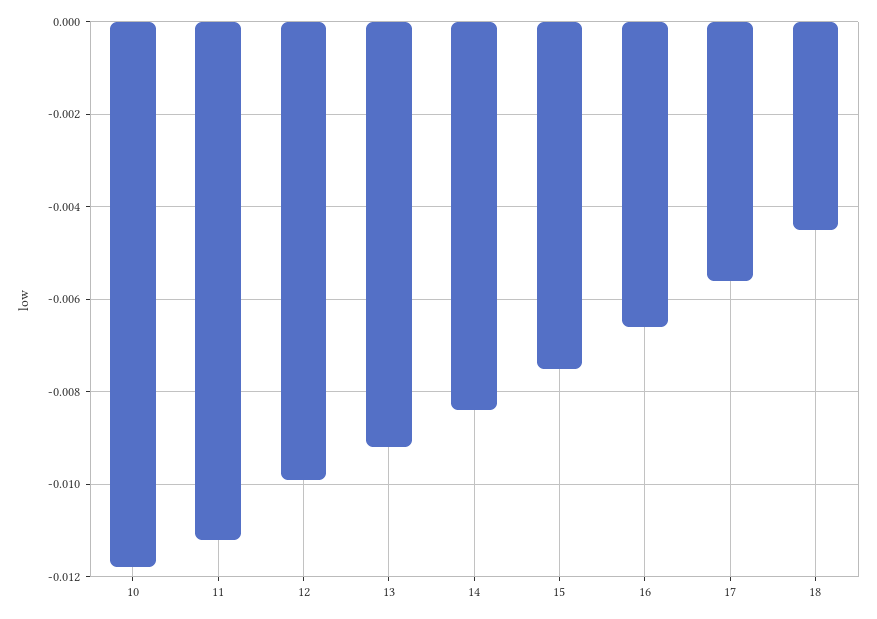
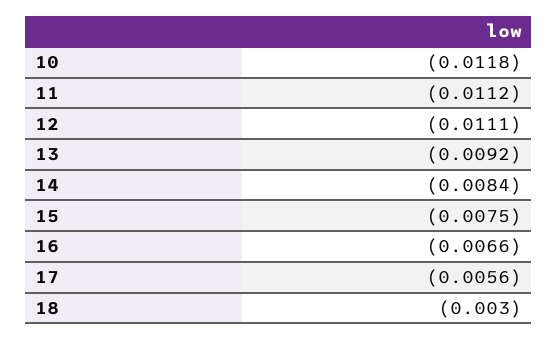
12: -0.01 -> -0.0111
18: -0.0045 -> -0.003

